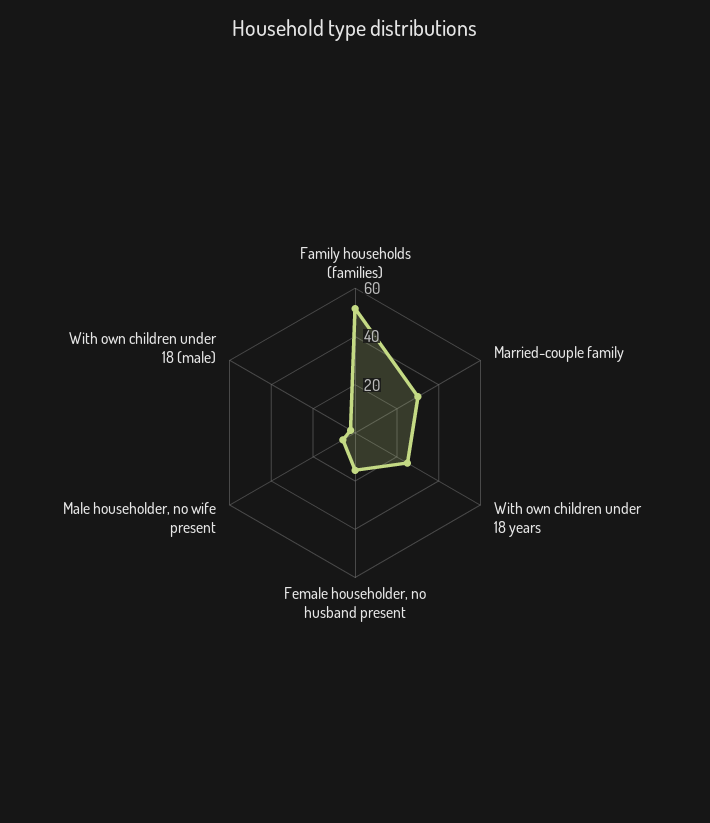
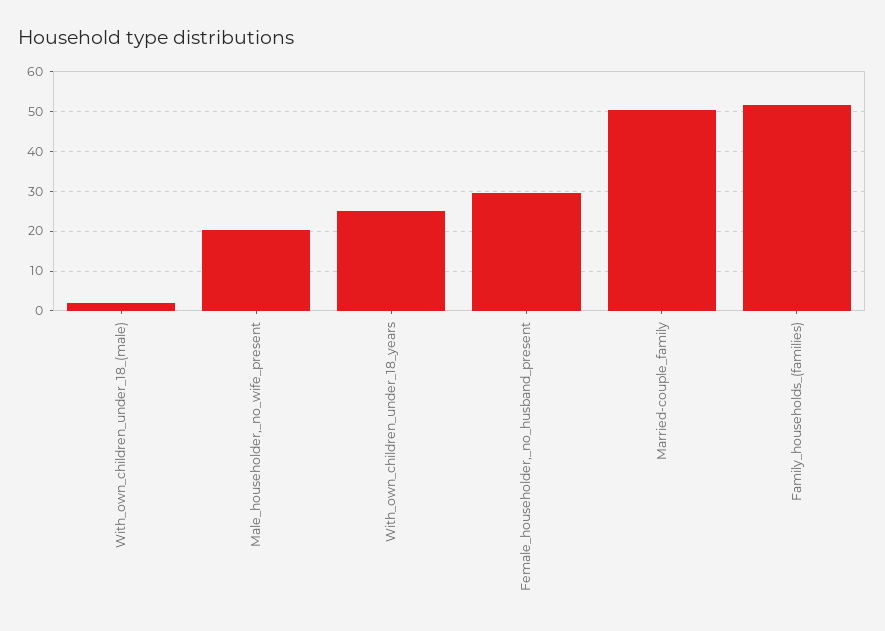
Married-couple family: 30 -> 50
Female householder, no husband present: 15 -> 30
Male householder, no wife present: 5 -> 20

